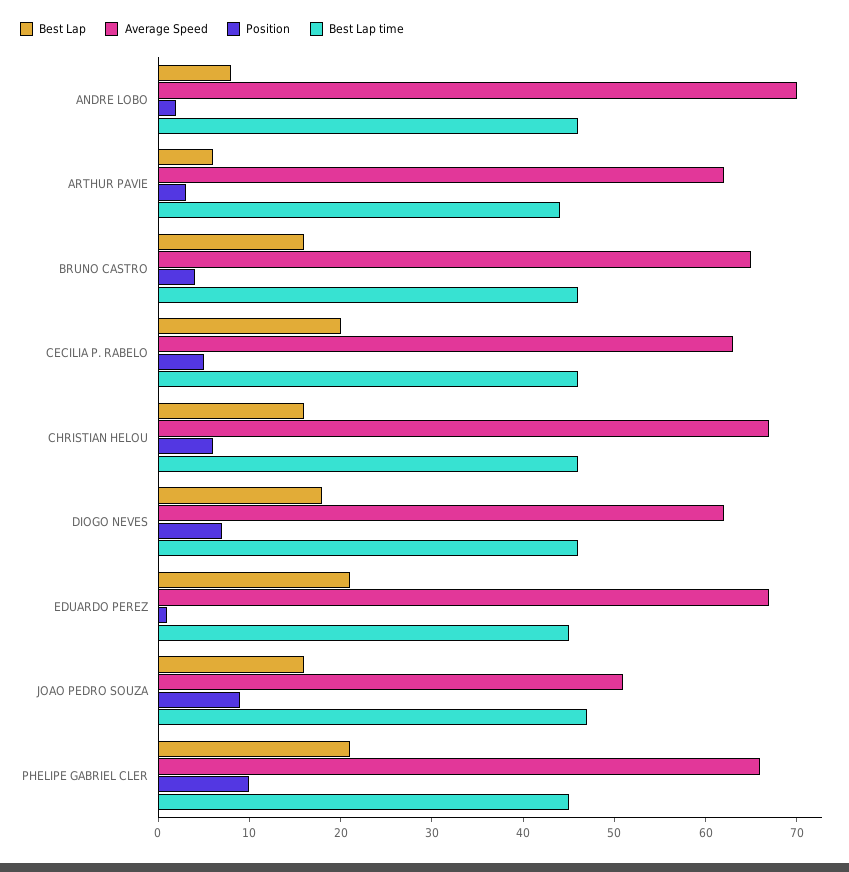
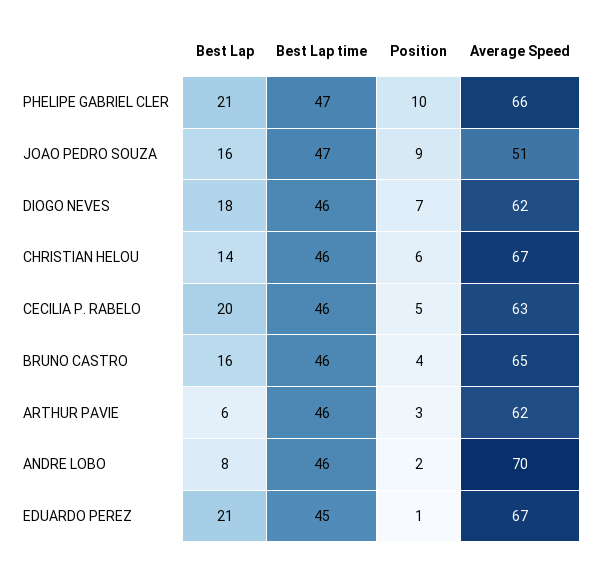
Best Lap time, ARTHUR PAVIE: 44 -> 46
Best Lap, CHRISTIAN HELOU: 16 -> 14
Best Lap time, PHELIPE GABRIEL CLER: 45 -> 47

